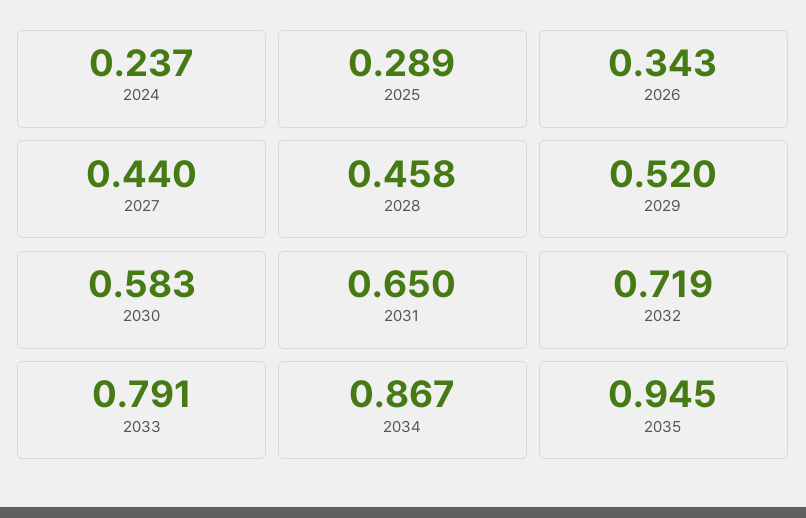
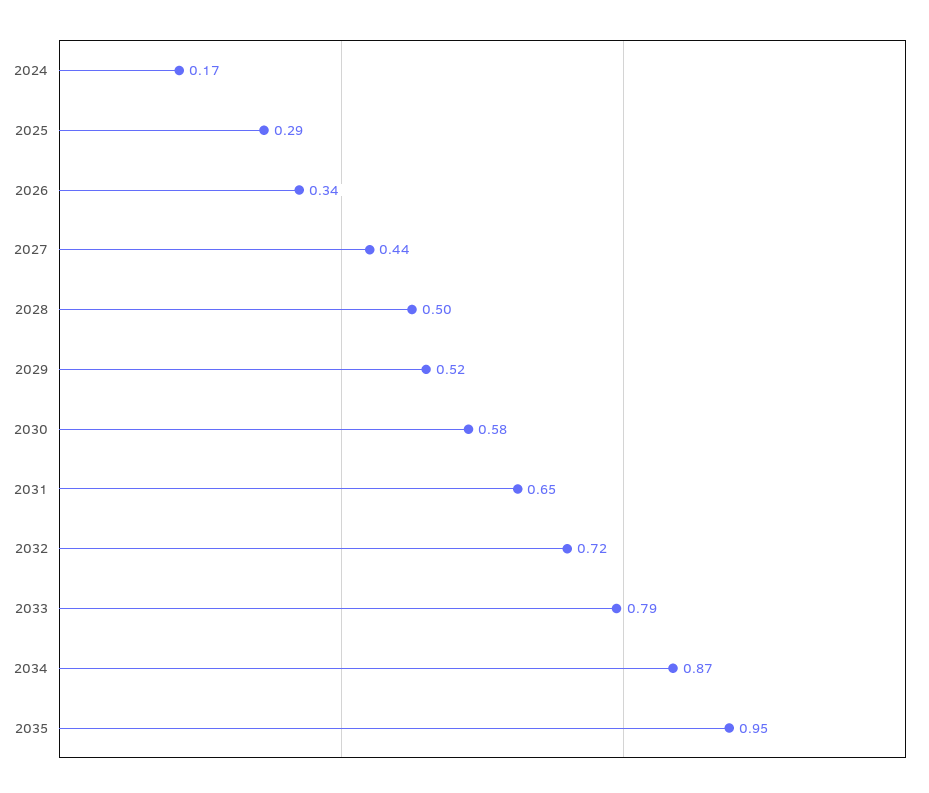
2024: 0.237 -> 0.17
2028: 0.458 -> 0.5

